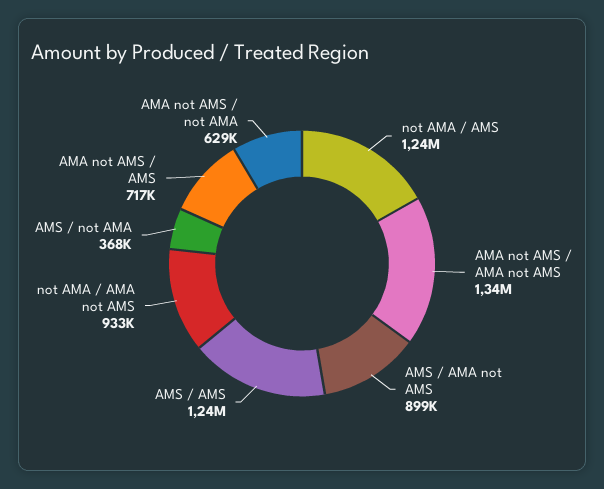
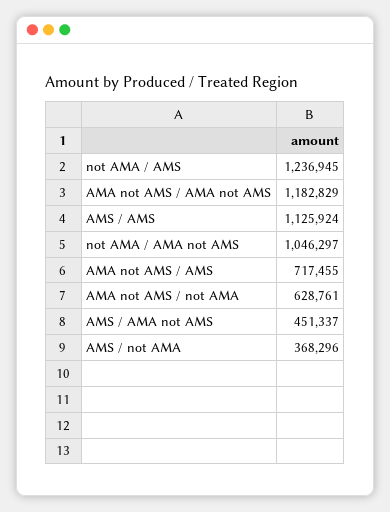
AMA not AMS / AMA not AMS: 1340000 -> 1182829
AMS / AMA not AMS: 899000 -> 451337
AMS / AMS: 1240000 -> 1125924
not AMA / AMA not AMS: 933000 -> 1046297

